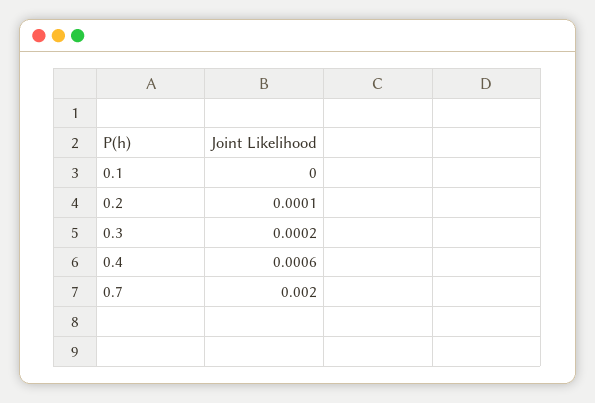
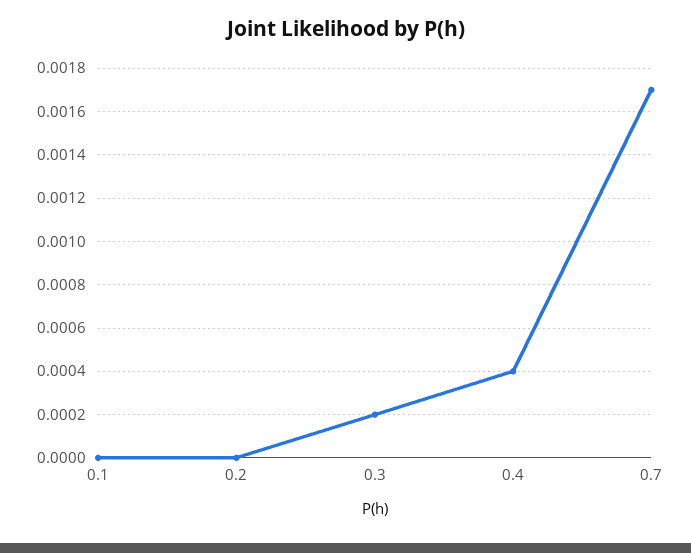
0.2: 0.0001 -> 0
0.4: 0.0006 -> 0.0004
0.7: 0.002 -> 0.0017

